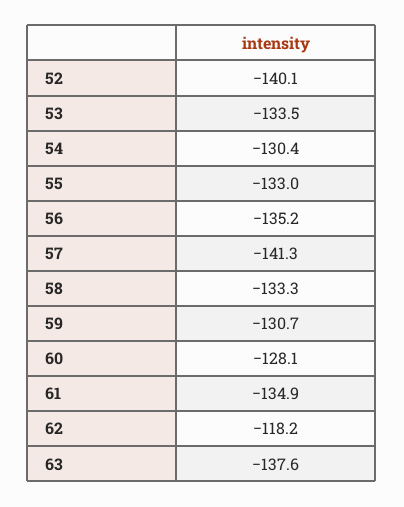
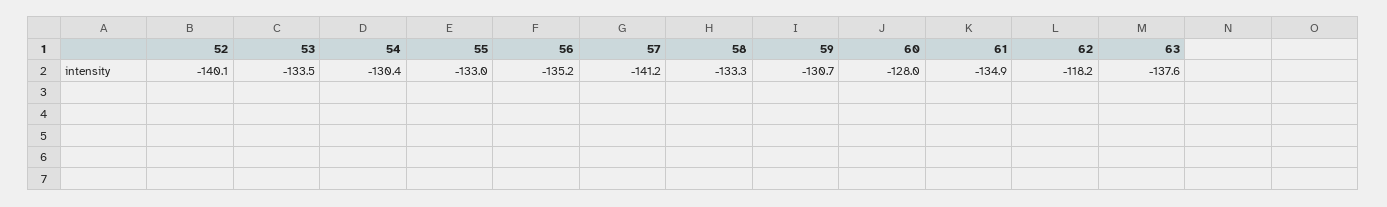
57: -141.3 -> -141.2
60: -128.1 -> -128

